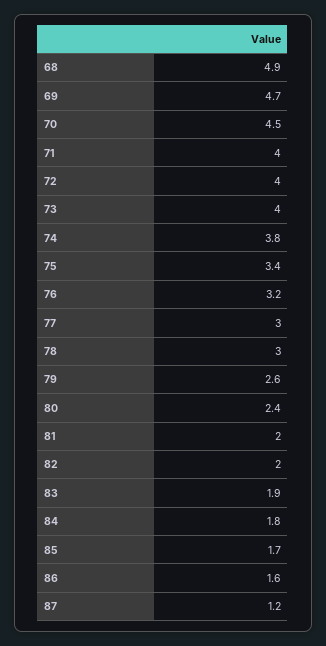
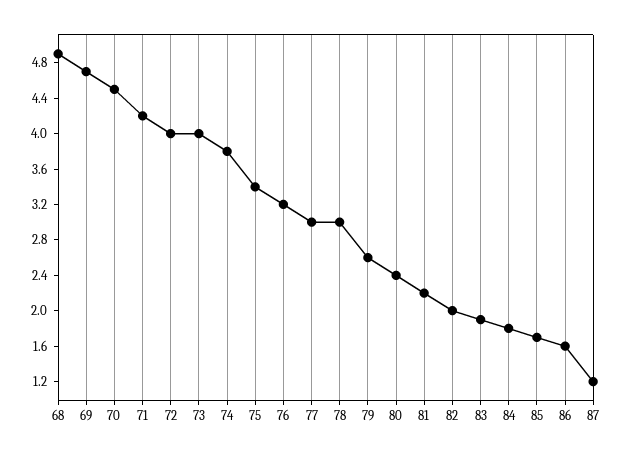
71: 4 -> 4.2
81: 2 -> 2.2

